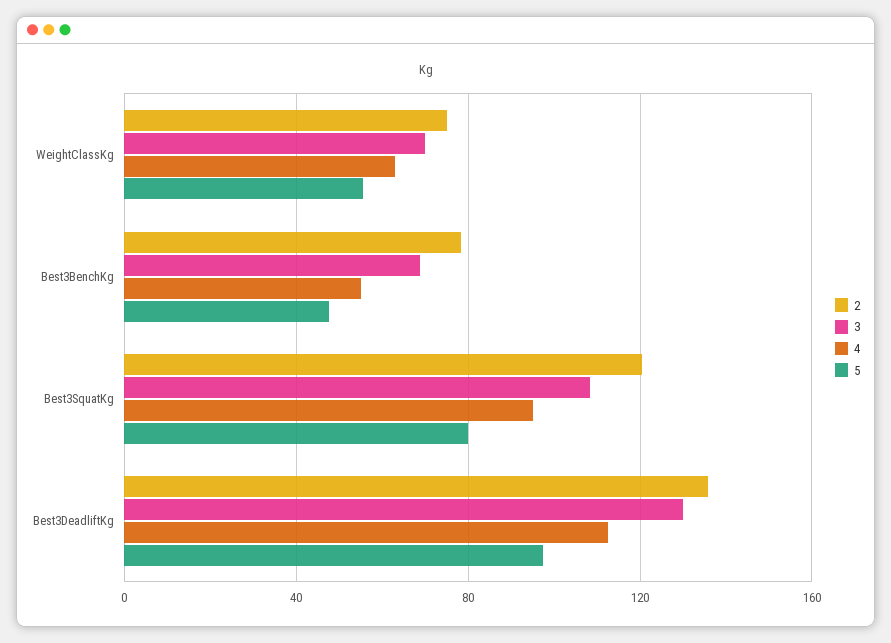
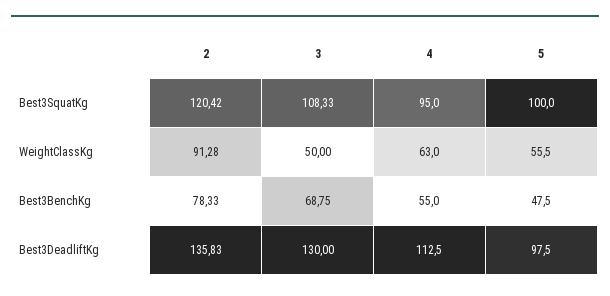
2, WeightClassKg: 75 -> 91.28
3, WeightClassKg: 70 -> 50
5, Best3SquatKg: 80 -> 100

